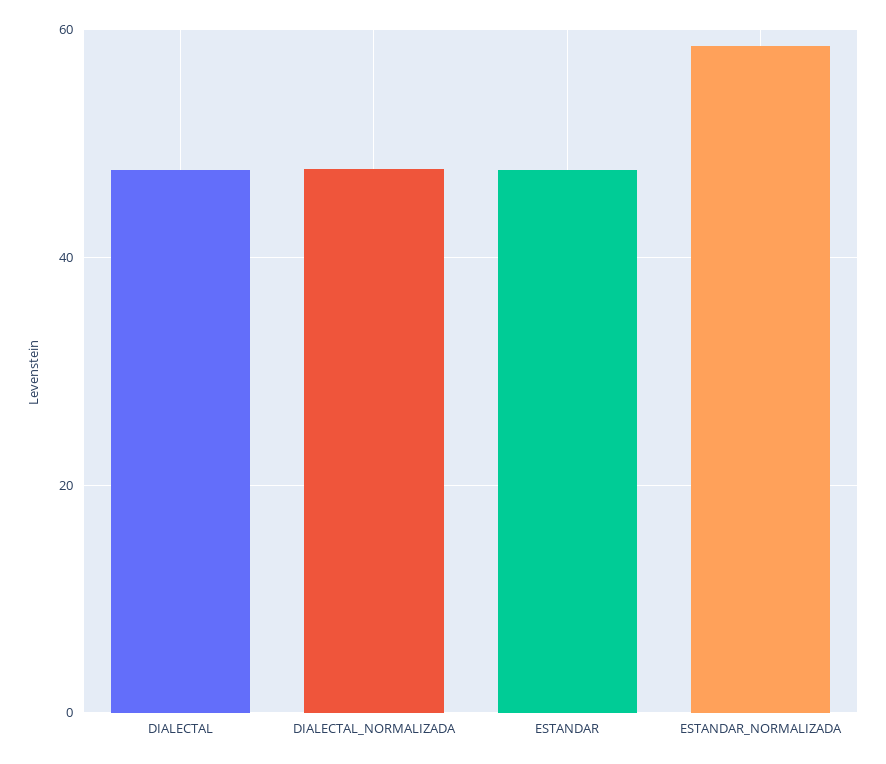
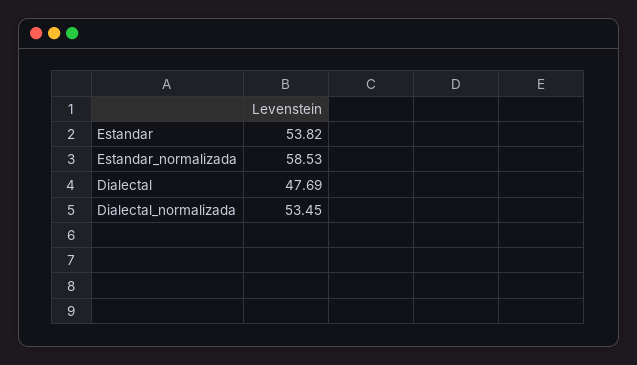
DIALECTAL_NORMALIZADA: 48 -> 53.45
ESTANDAR: 48 -> 53.82

